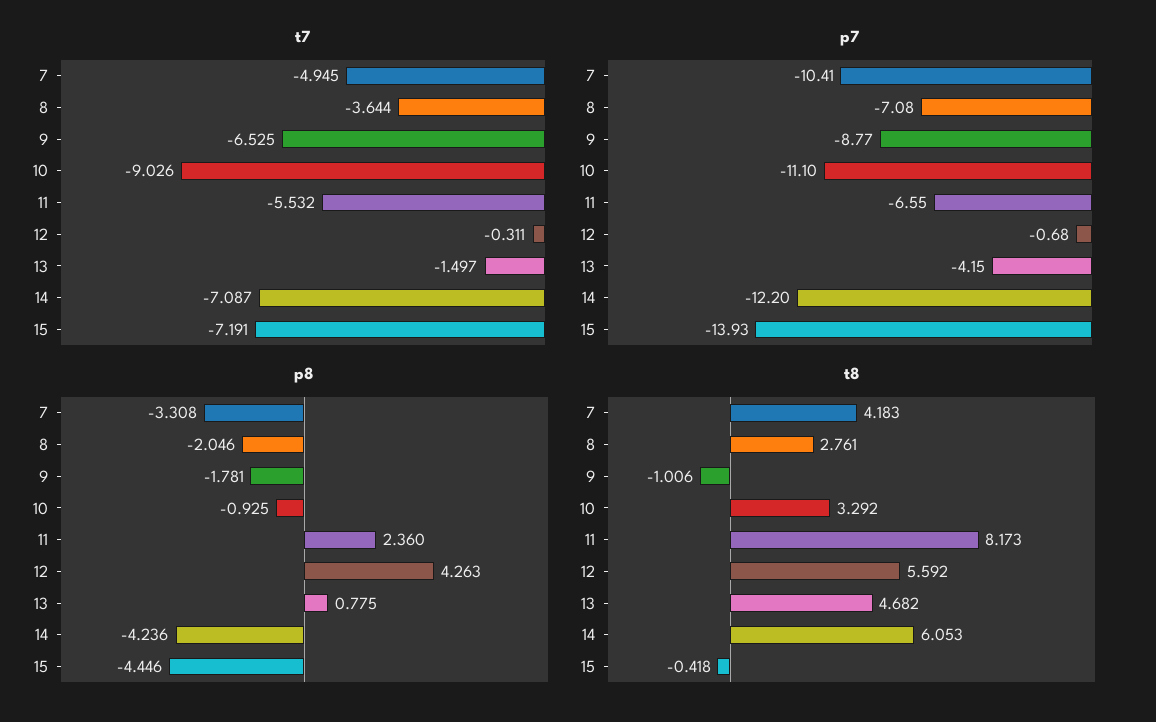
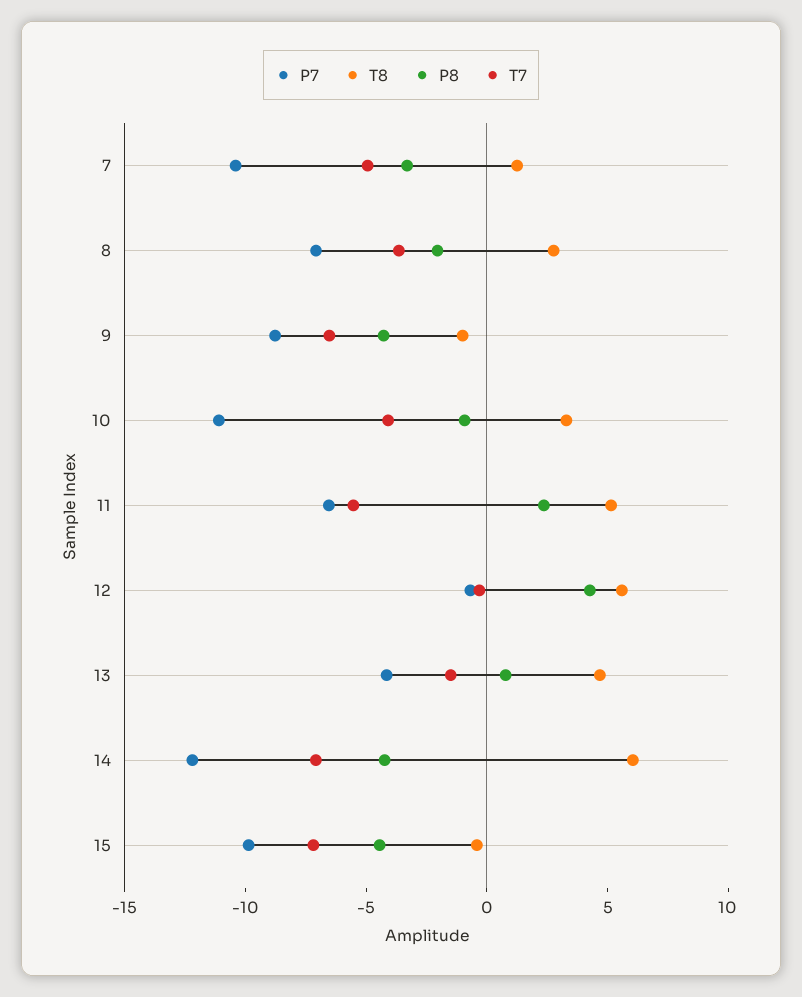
t7, 10: -9.026 -> -4
p7, 15: -13.93 -> -10
p8, 9: -1.781 -> -4
t8, 7: 4.183 -> 1
t8, 11: 8.173 -> 5

